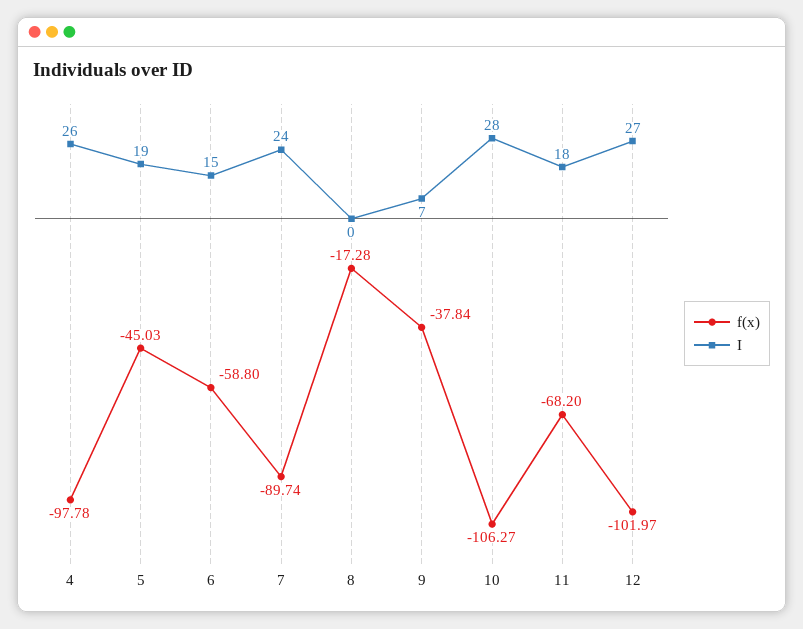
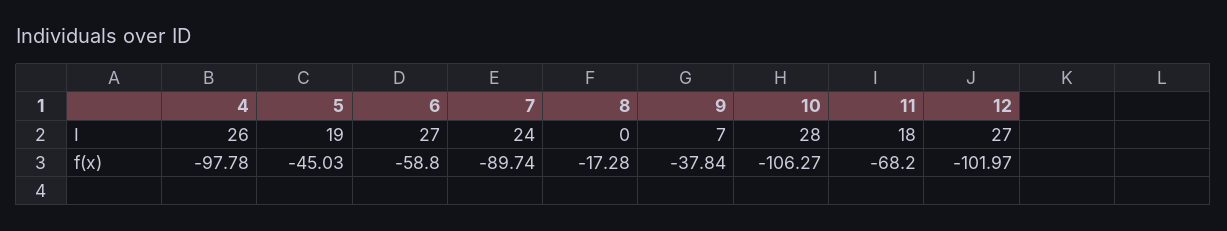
I, 6: 15 -> 27

